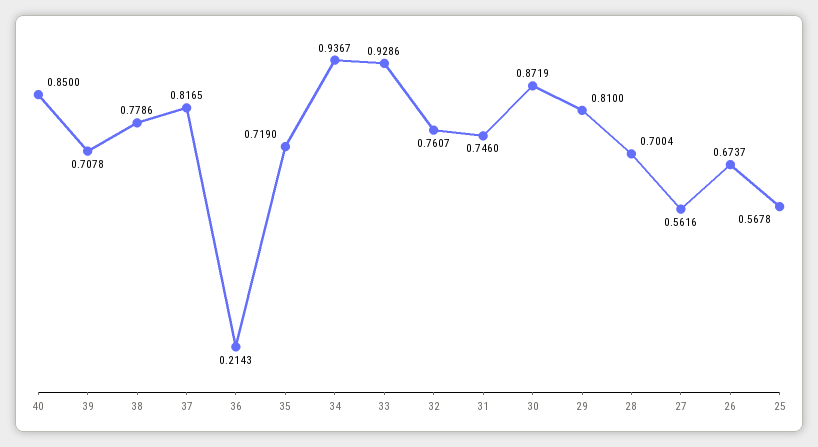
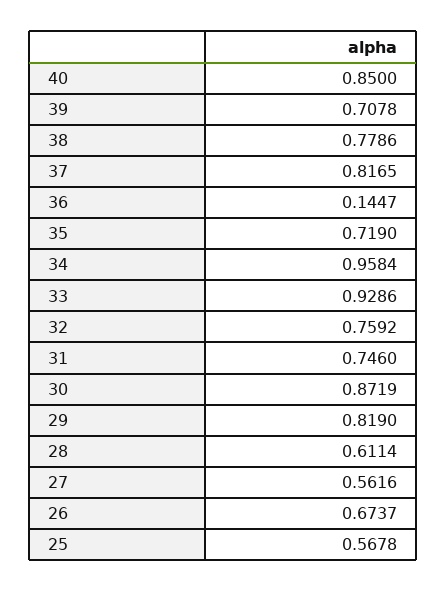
36: 0.2143 -> 0.1447
34: 0.9367 -> 0.9584
32: 0.7607 -> 0.7592
29: 0.81 -> 0.819
28: 0.7004 -> 0.6114

